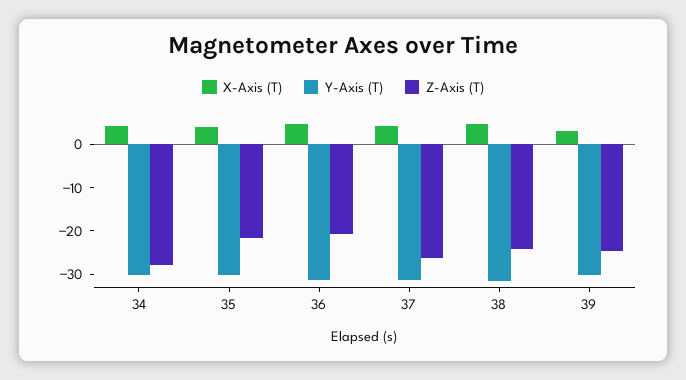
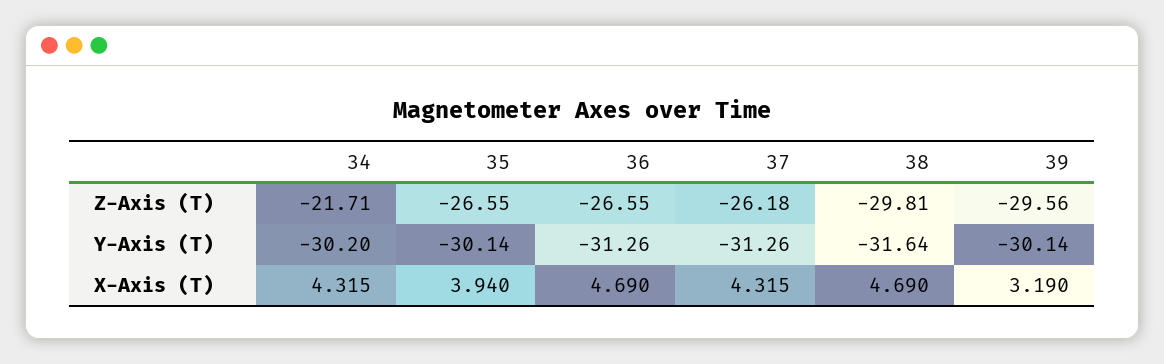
Z-Axis (T), 34: -28 -> -21.71
Z-Axis (T), 35: -22 -> -26.55
Z-Axis (T), 36: -20 -> -26.55
Z-Axis (T), 38: -24 -> -29.81
Z-Axis (T), 39: -24 -> -29.56

